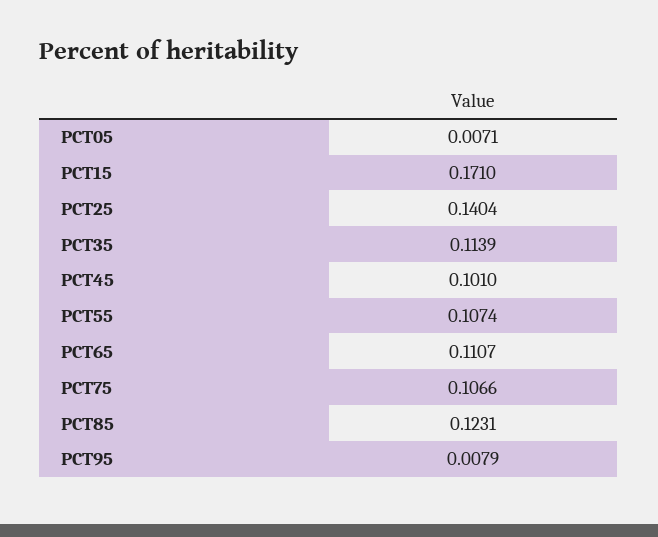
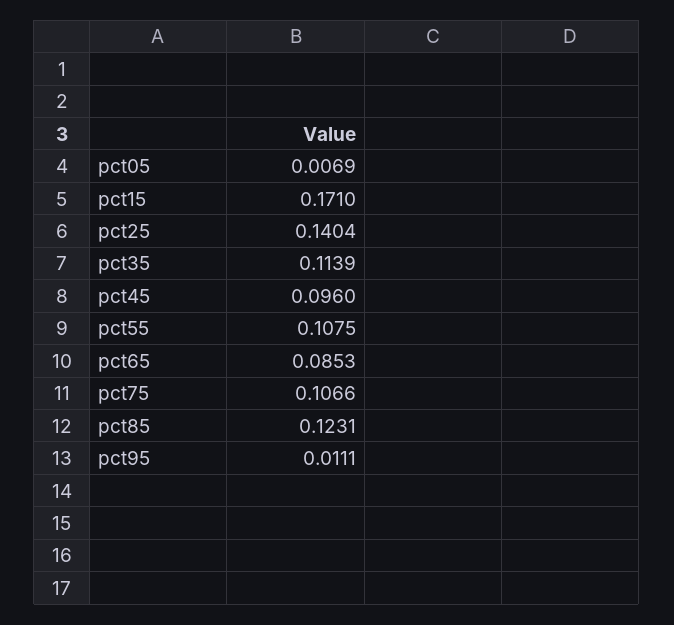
PCT05: 0.0071 -> 0.0069
PCT45: 0.101 -> 0.096
PCT55: 0.1074 -> 0.1075
PCT65: 0.1107 -> 0.0853
PCT95: 0.0079 -> 0.0111

